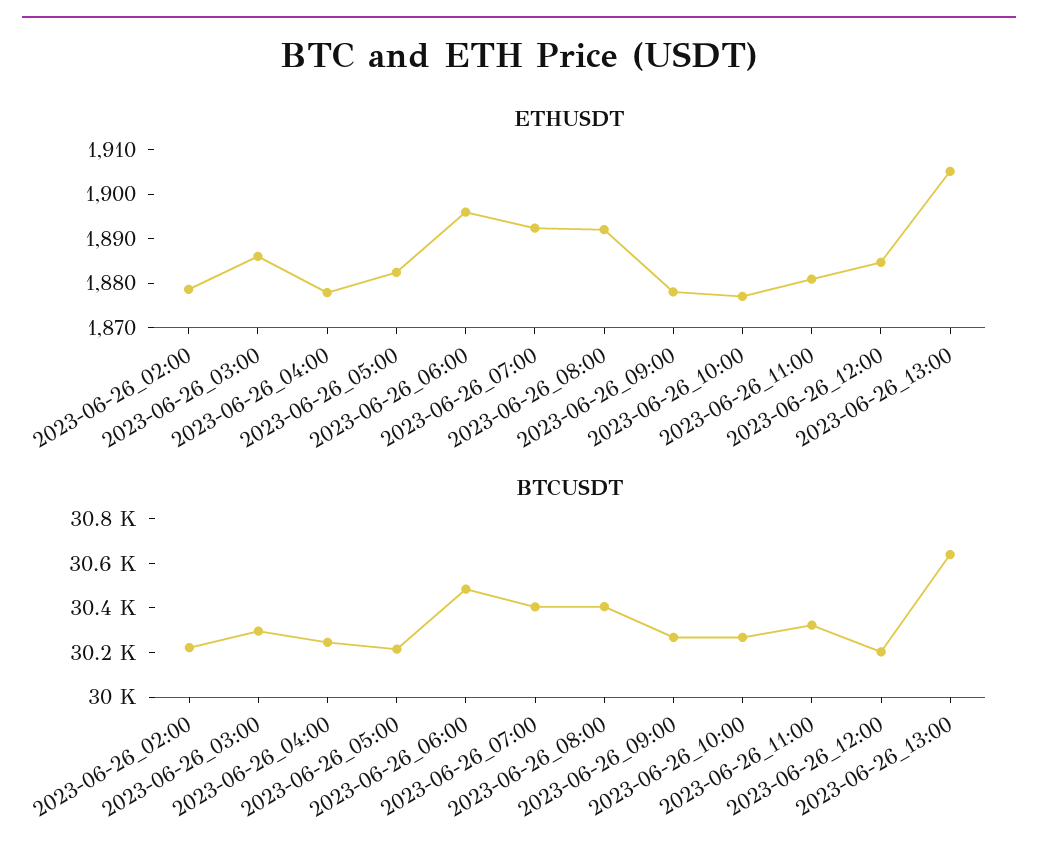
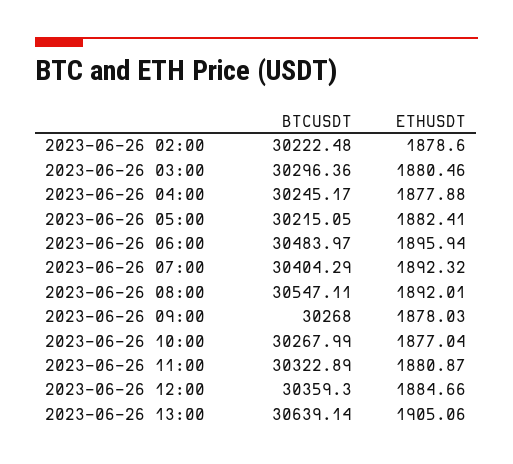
ETHUSDT, 2023-06-26_03:00: 1886 -> 1880.46
BTCUSDT, 2023-06-26_08:00: 30400 -> 30547.11
BTCUSDT, 2023-06-26_12:00: 30200 -> 30359.3

